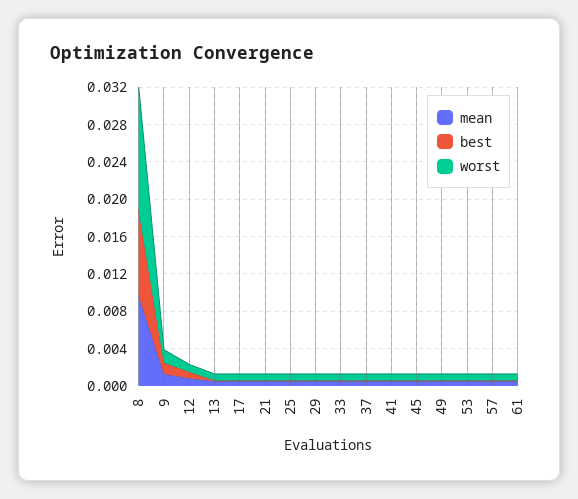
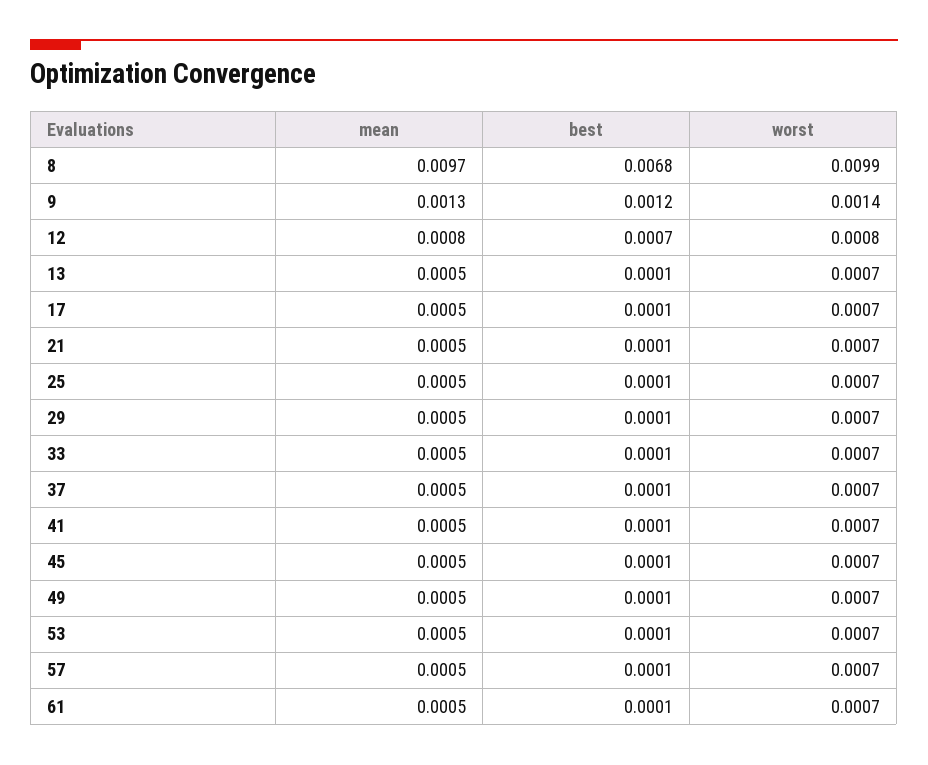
best, 8: 0.009 -> 0.0068
worst, 8: 0.013 -> 0.0099

